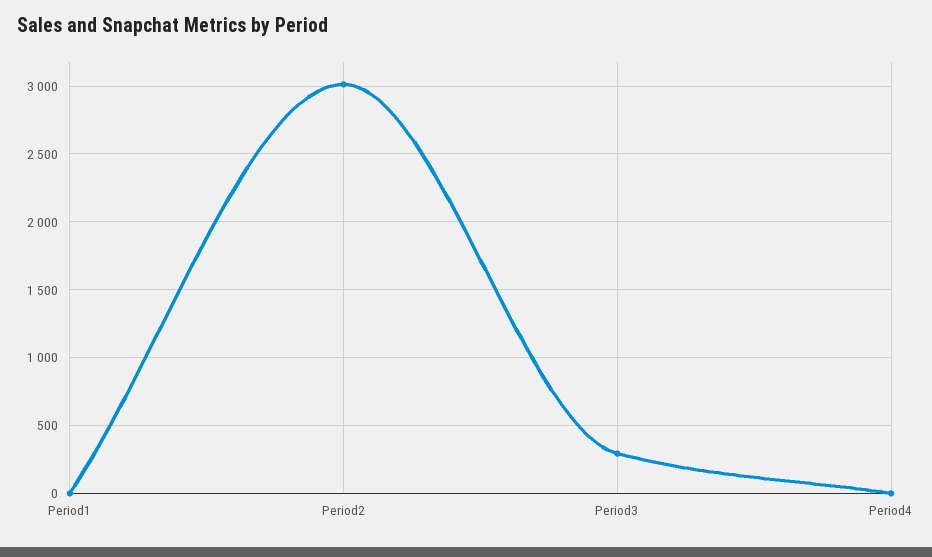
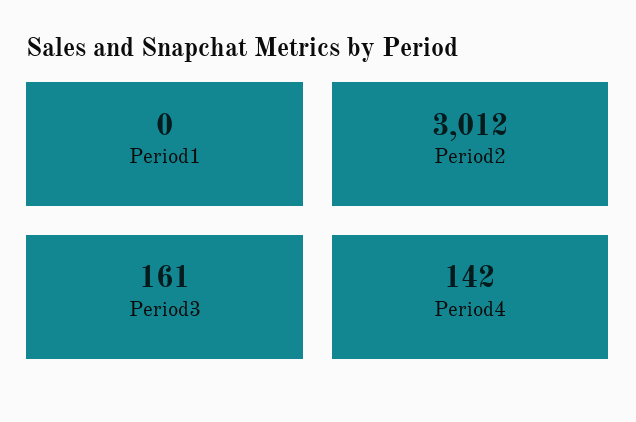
Period3: 300 -> 161
Period4: 0 -> 142

